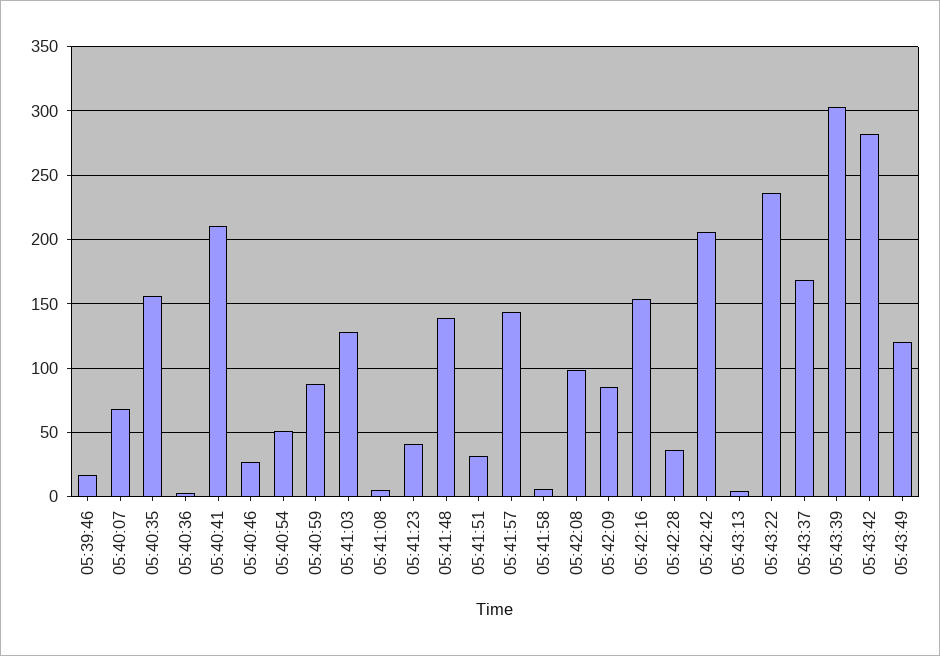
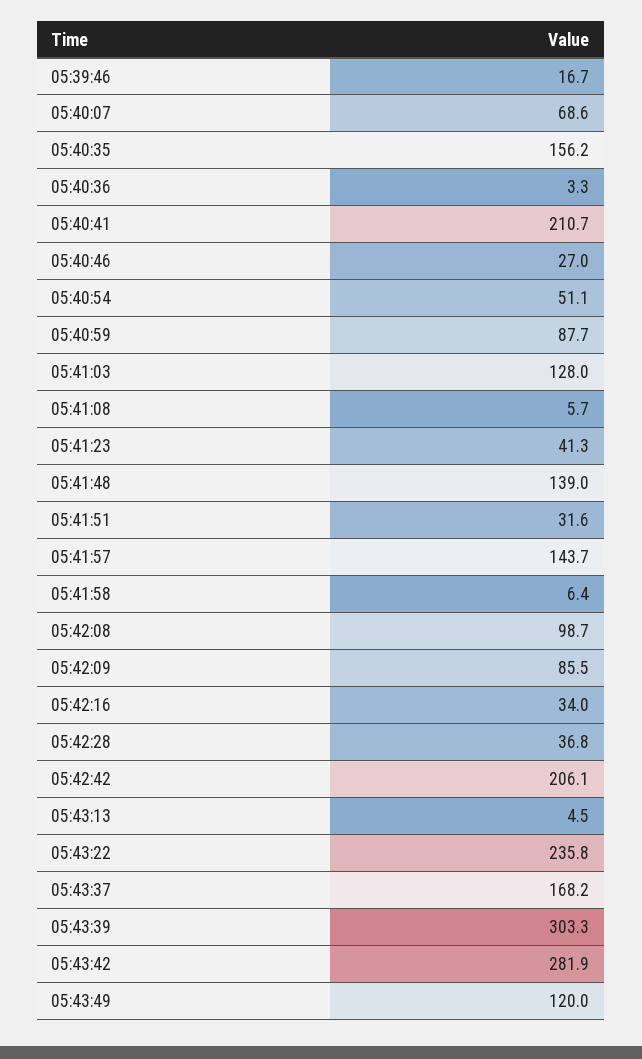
05:42:16: 155 -> 34

